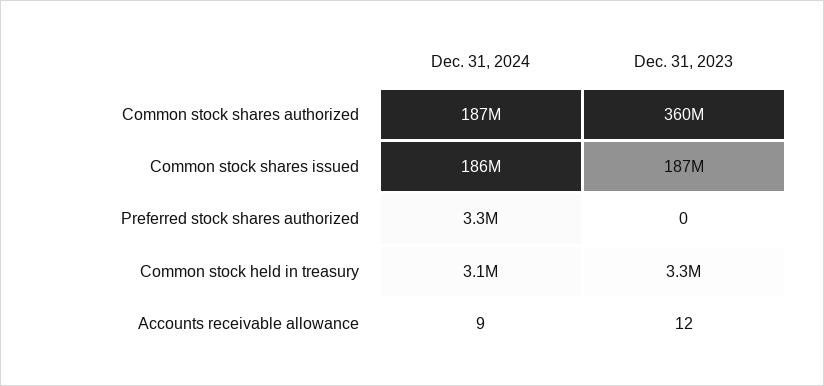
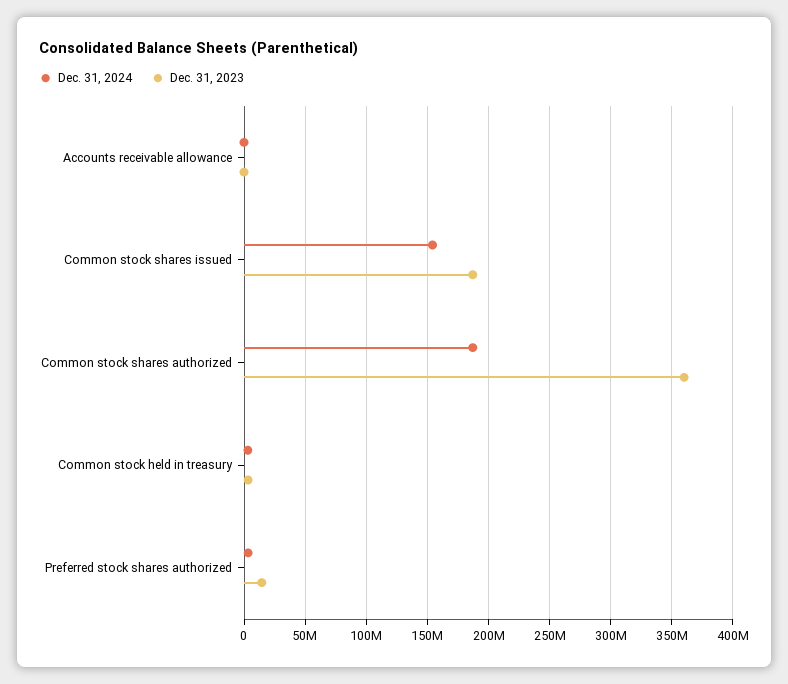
Dec. 31, 2024, Common stock shares issued: 186000000 -> 155000000
Dec. 31, 2023, Preferred stock shares authorized: 0 -> 15000000

